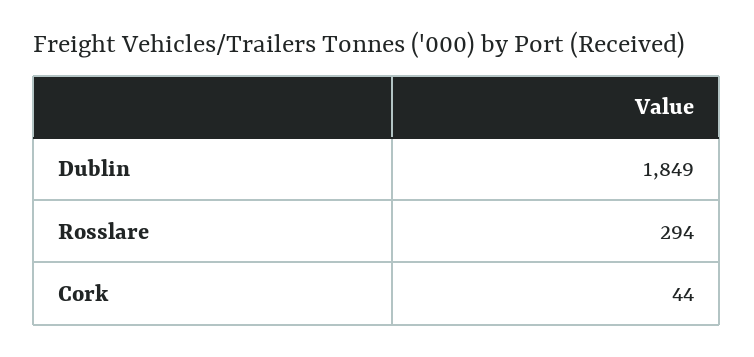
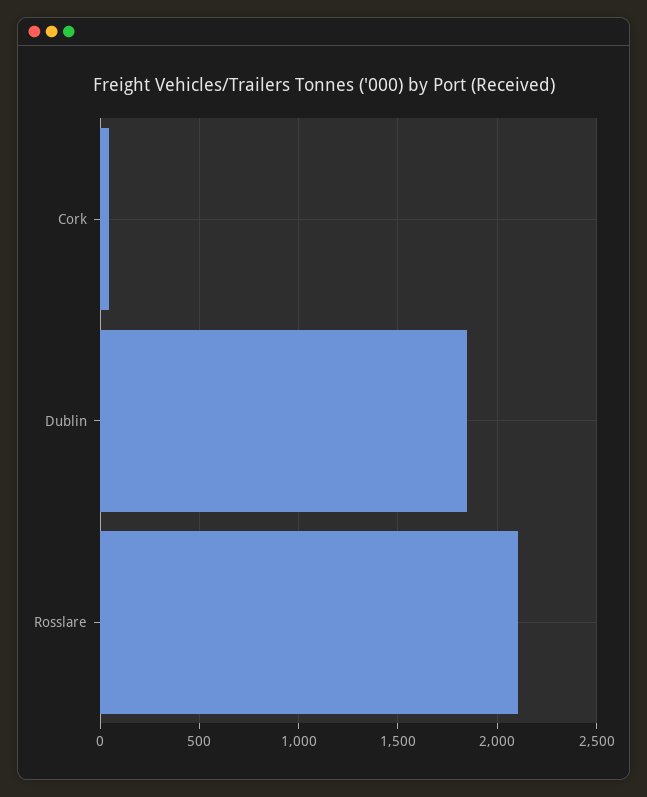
Rosslare: 294 -> 2100

